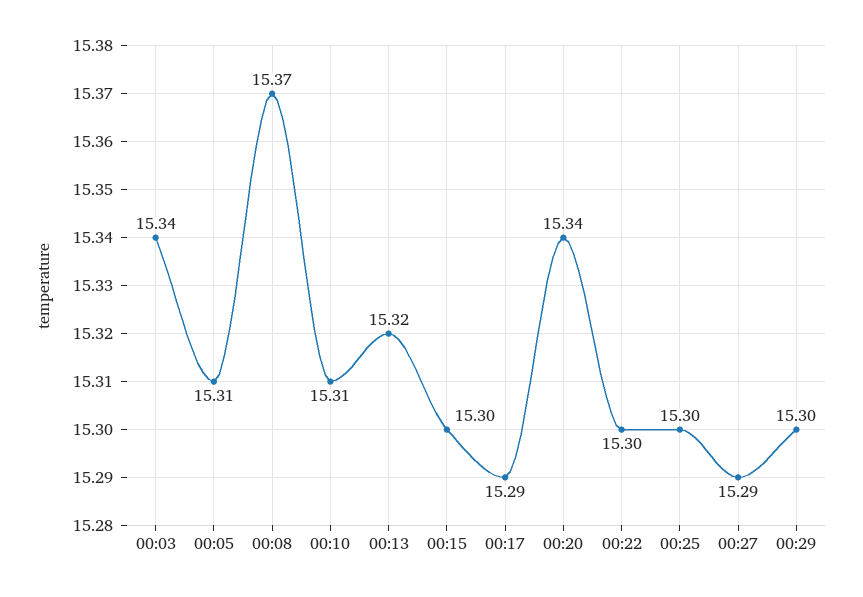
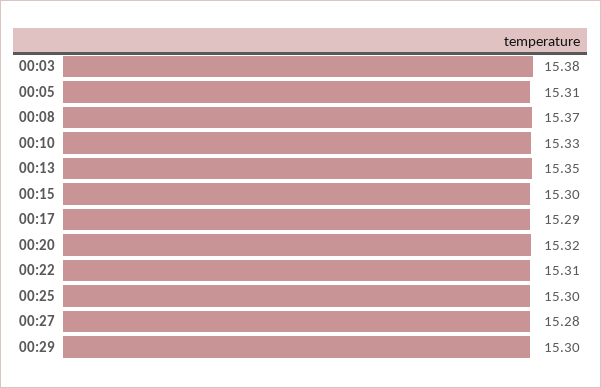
00:03: 15.34 -> 15.38
00:10: 15.31 -> 15.33
00:13: 15.32 -> 15.35
00:20: 15.34 -> 15.32
00:22: 15.3 -> 15.31
00:27: 15.29 -> 15.28

